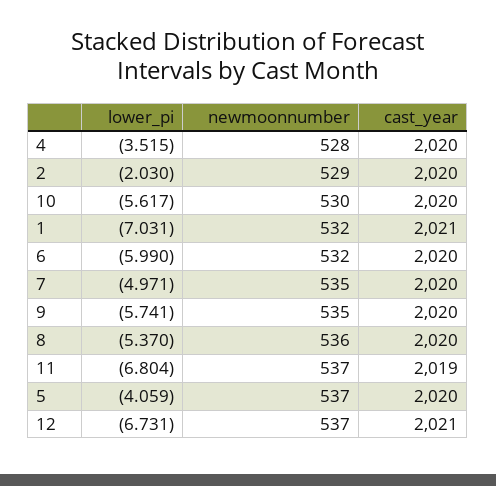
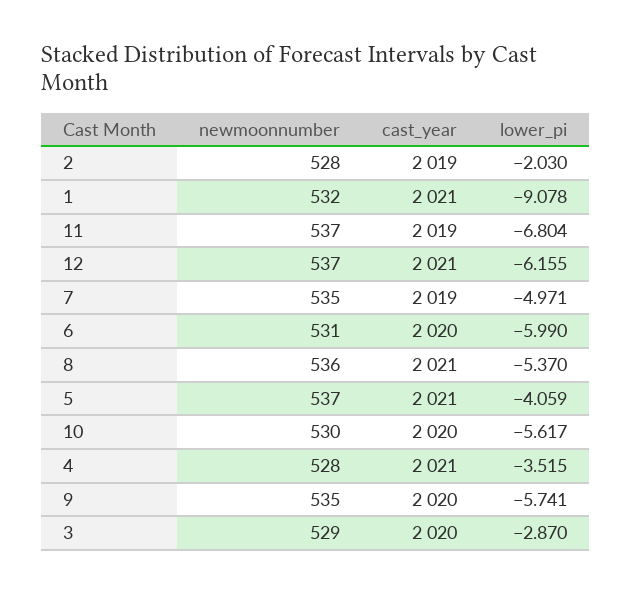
cast_year, 4: 2020 -> 2021
newmoonnumber, 2: 529 -> 528
cast_year, 2: 2020 -> 2019
lower_pi, 1: -7.031 -> -9.078
newmoonnumber, 6: 532 -> 531
cast_year, 7: 2020 -> 2019
cast_year, 8: 2020 -> 2021
cast_year, 5: 2020 -> 2021
lower_pi, 12: -6.731 -> -6.155
newmoonnumber, 3: none -> 529
cast_year, 3: none -> 2020
lower_pi, 3: none -> -2.87

